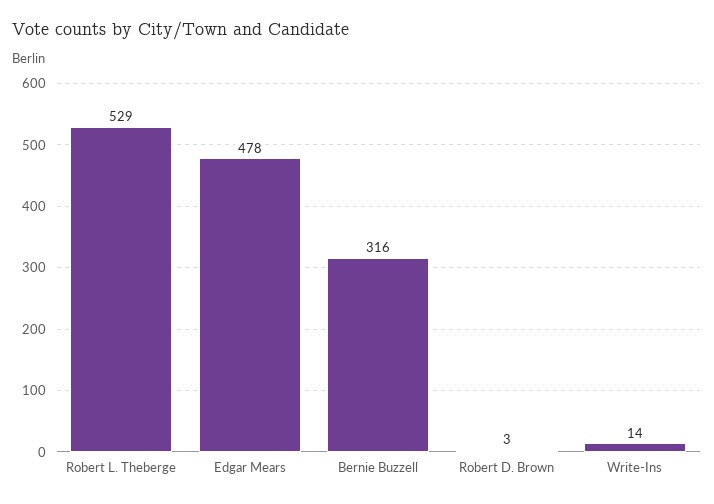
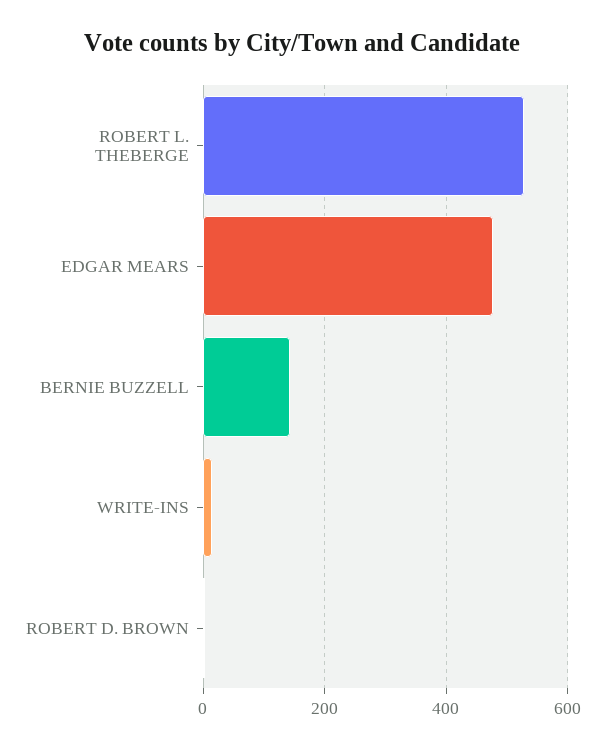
Bernie Buzzell: 316 -> 140

